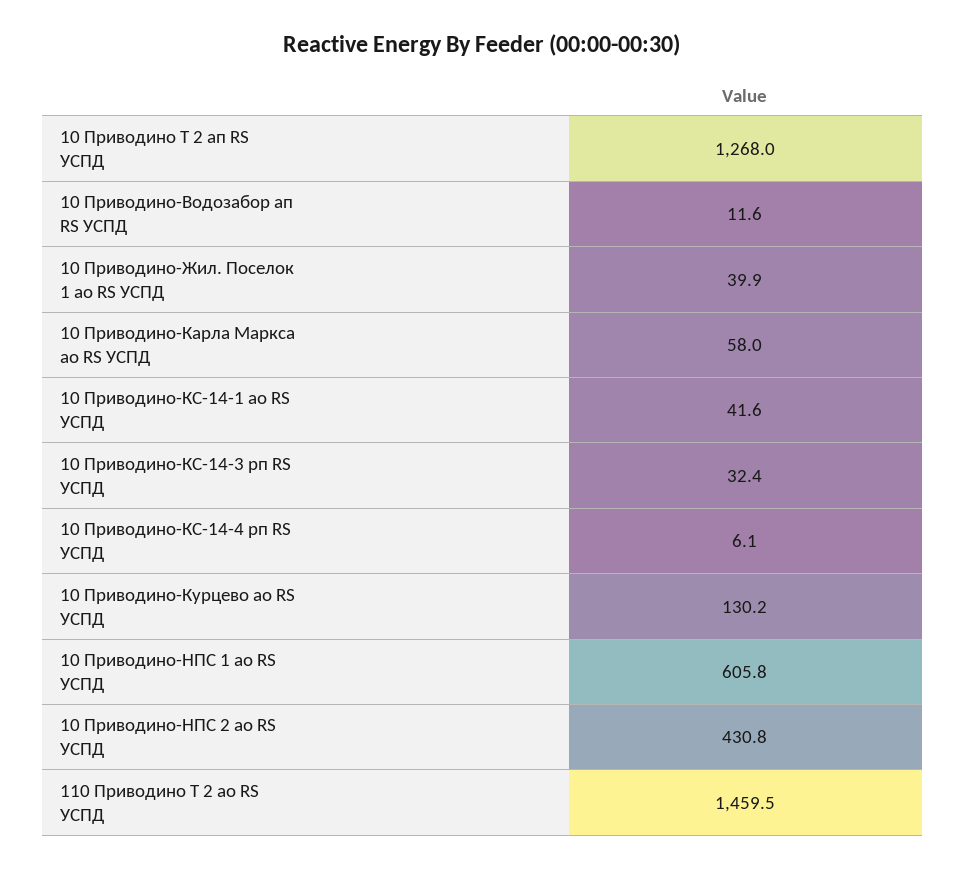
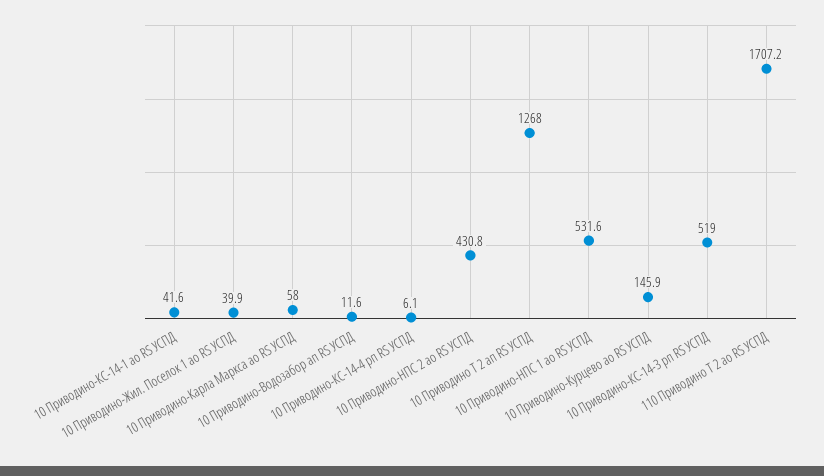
10 Приводино-КС-14-3 рп RS УСПД: 32.4 -> 519
10 Приводино-Курцево ао RS УСПД: 130.2 -> 145.9
10 Приводино-НПС 1 ао RS УСПД: 605.8 -> 531.6
110 Приводино Т 2 ао RS УСПД: 1459.5 -> 1707.2

